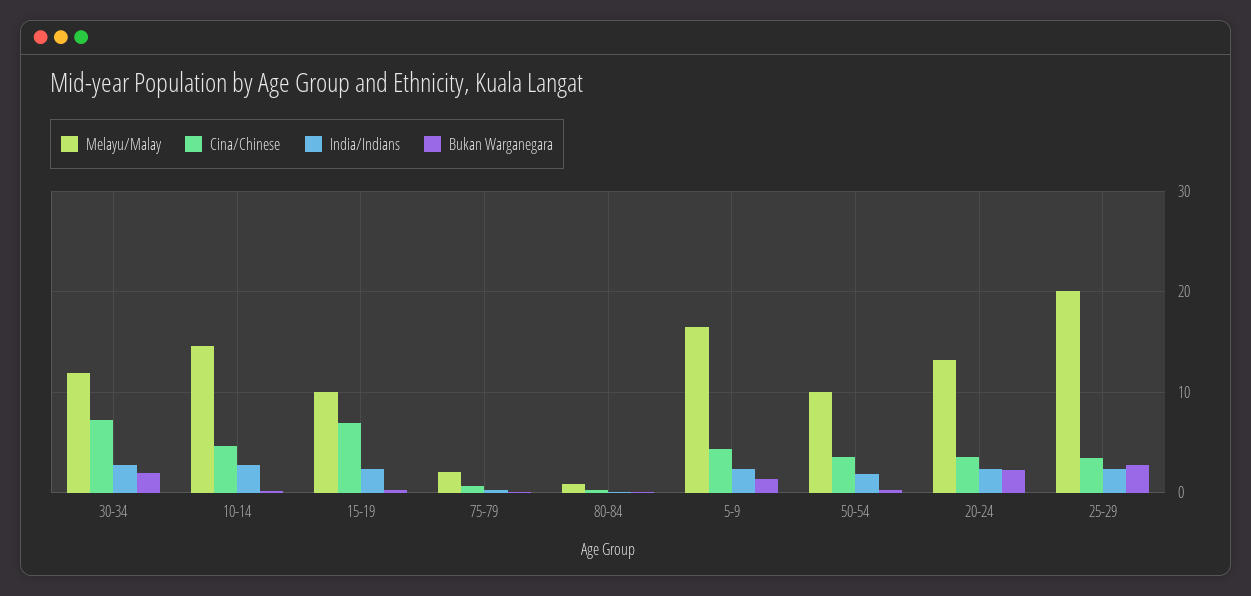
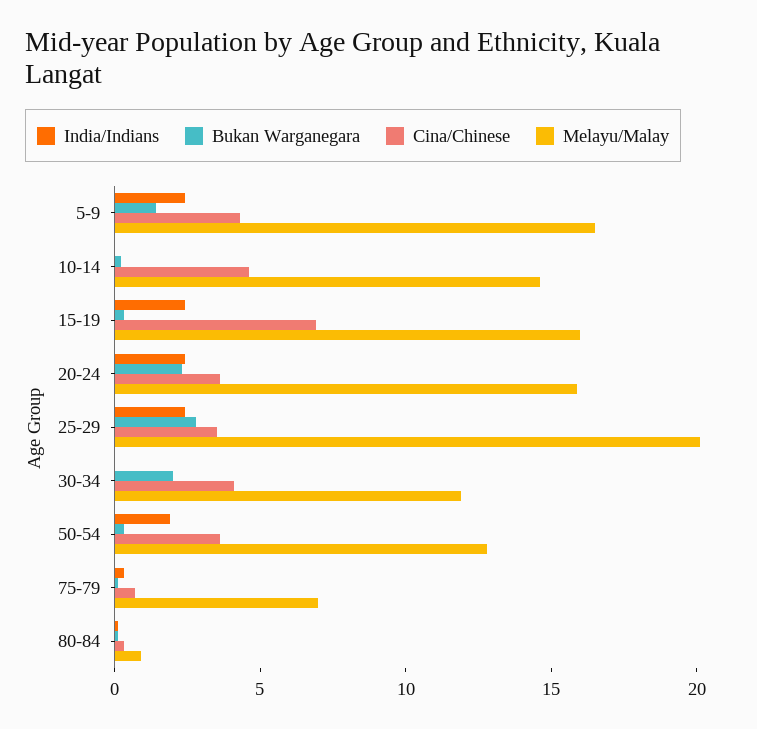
Cina/Chinese, 30-34: 7 -> 4
India/Indians, 30-34: 3 -> 0
India/Indians, 10-14: 3 -> 0
Melayu/Malay, 15-19: 10 -> 16
Melayu/Malay, 75-79: 2 -> 7
Melayu/Malay, 50-54: 10 -> 13
Melayu/Malay, 20-24: 13 -> 16

